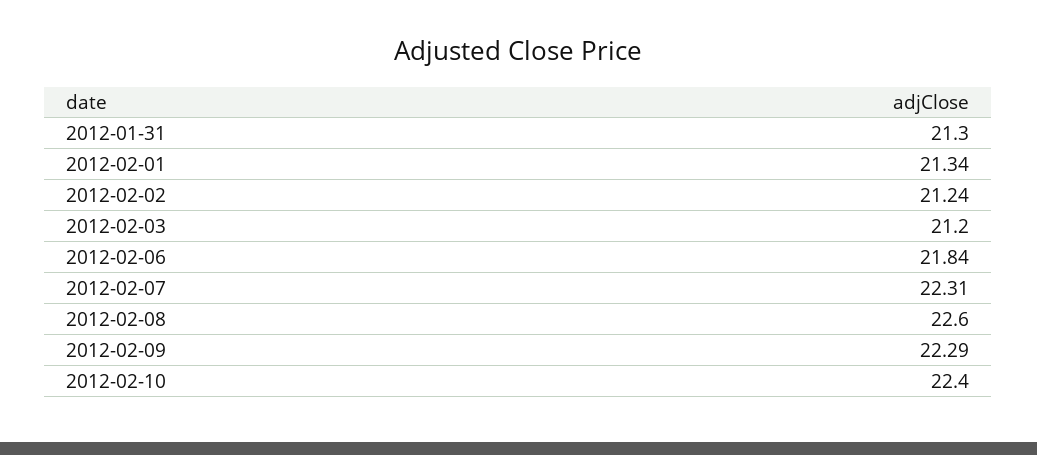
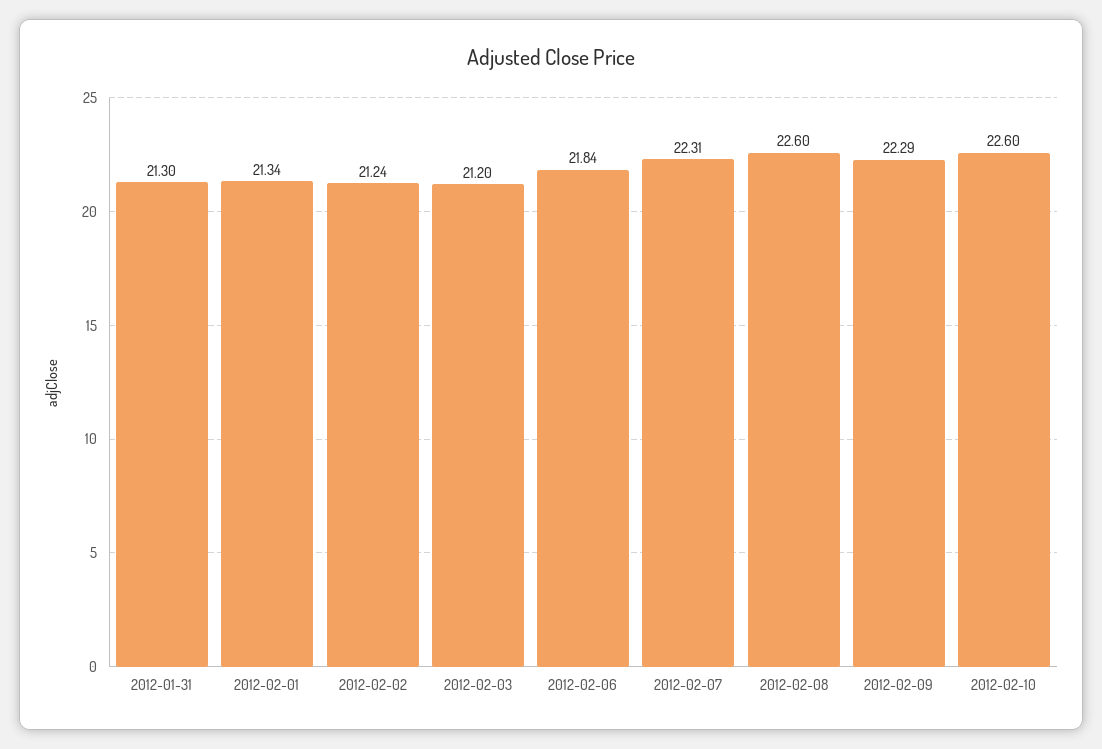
2012-02-10: 22.4 -> 22.6

